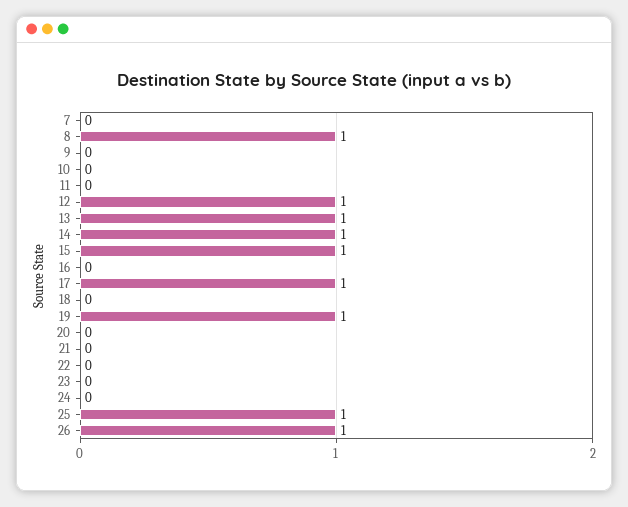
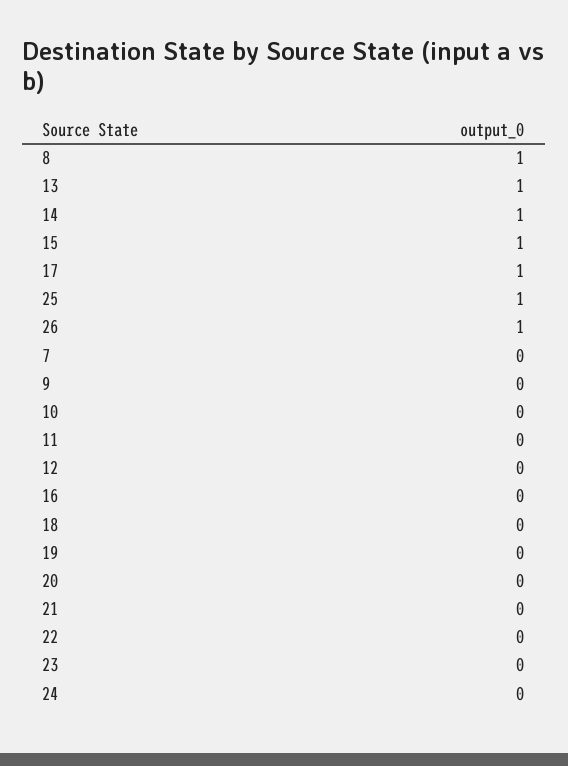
12: 1 -> 0
19: 1 -> 0

